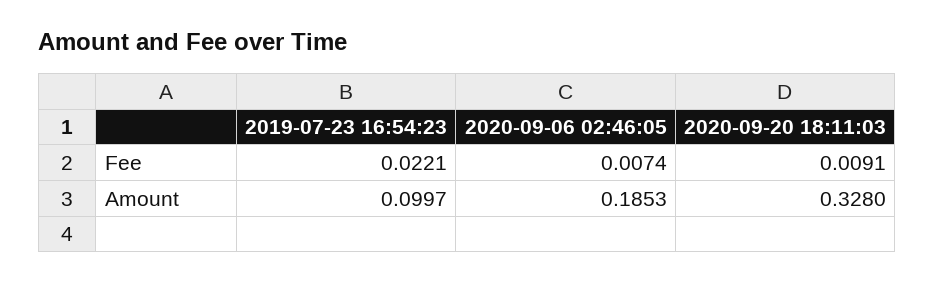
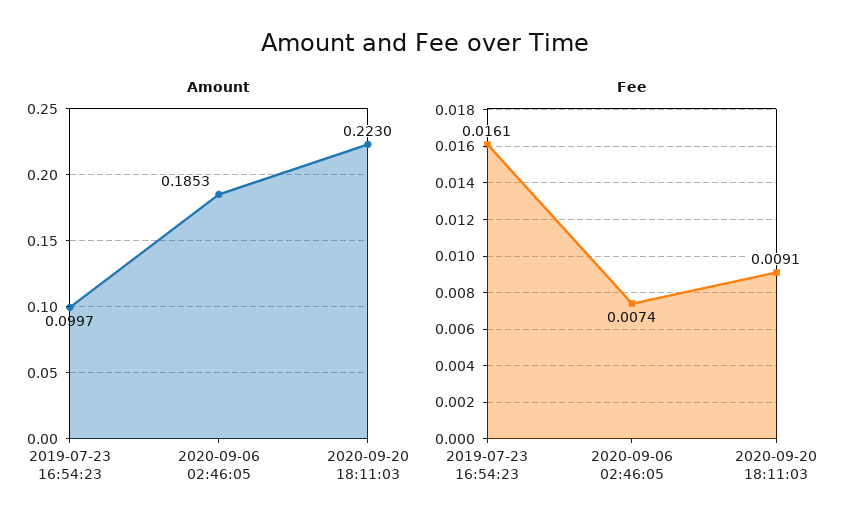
Fee, 2019-07-23 16:54:23: 0.0221 -> 0.0161
Amount, 2020-09-20 18:11:03: 0.328 -> 0.223

